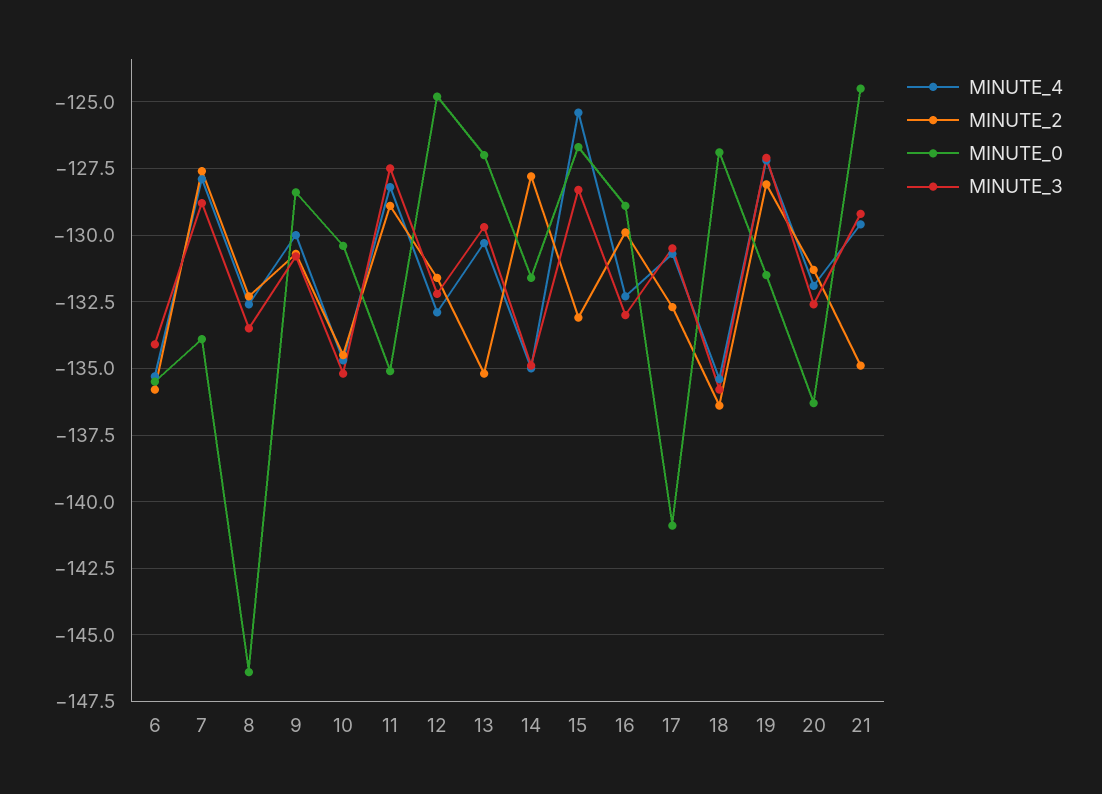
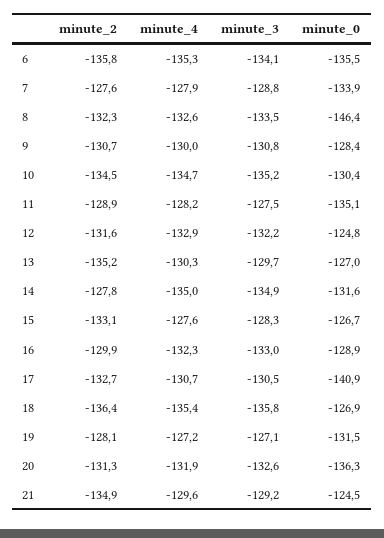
MINUTE_4, 15: -125.5 -> -127.6

